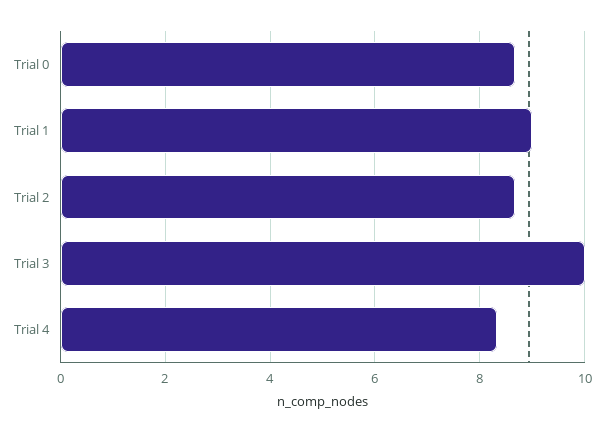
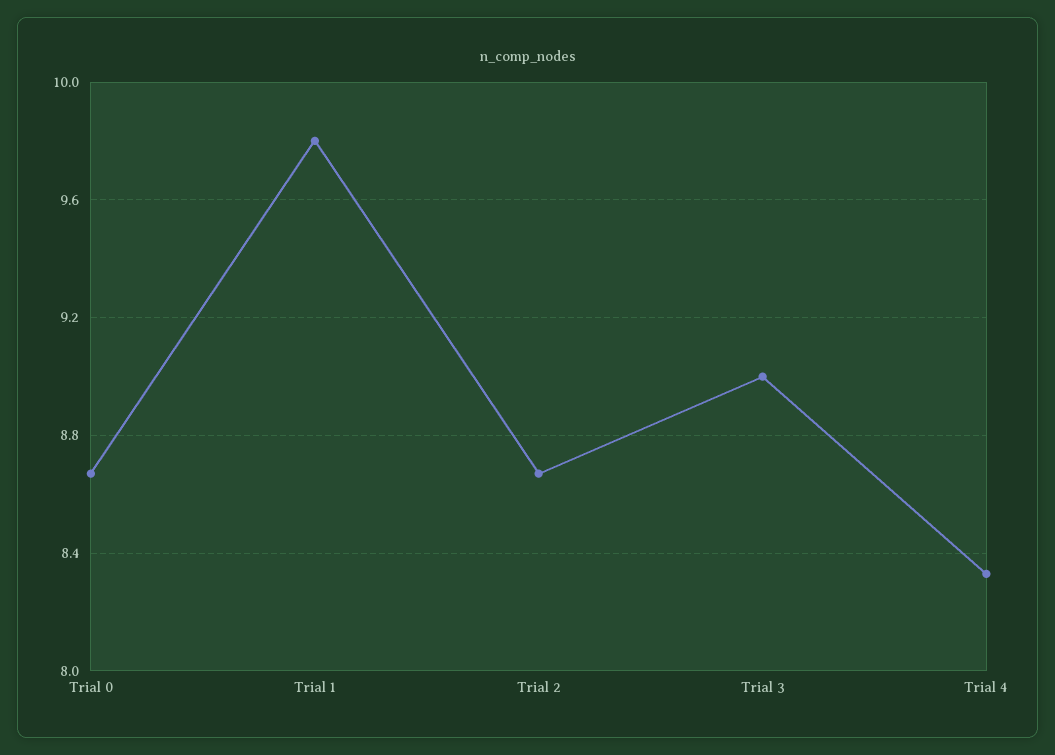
Trial 1: 9 -> 9.8
Trial 3: 10 -> 9

